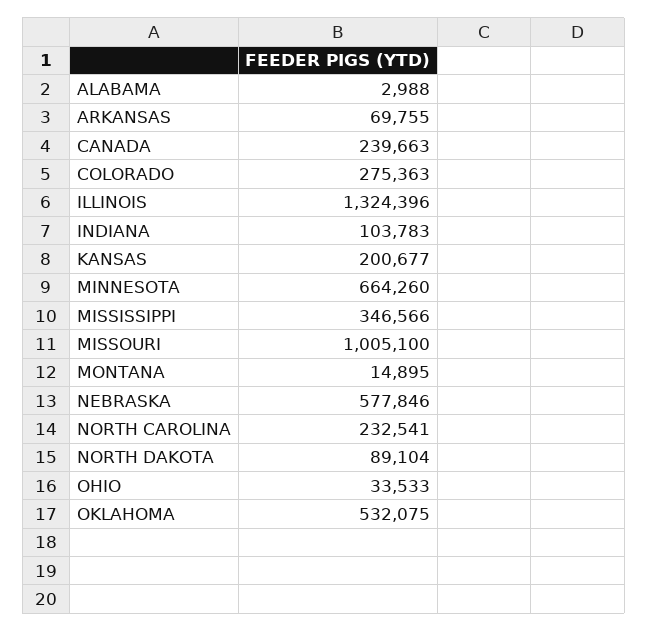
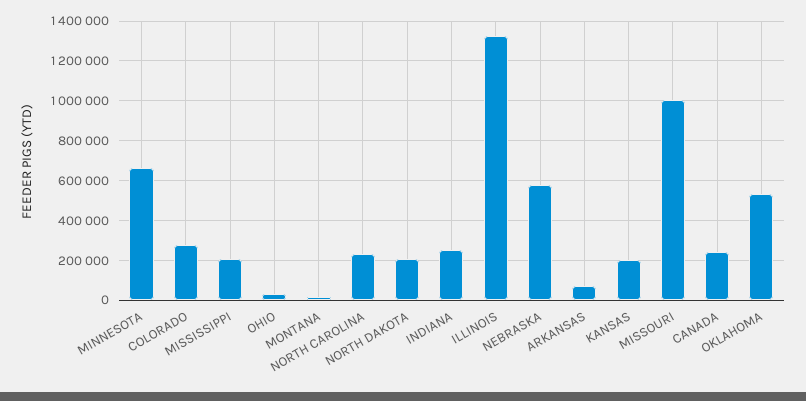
ALABAMA: 2988 -> none
INDIANA: 103783 -> 250000
MISSISSIPPI: 346566 -> 200000
NORTH DAKOTA: 89104 -> 200000

